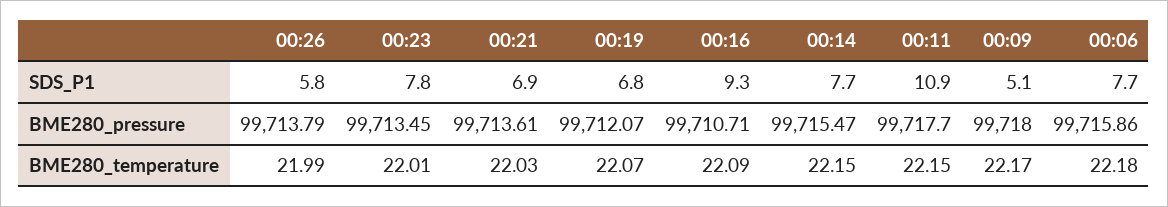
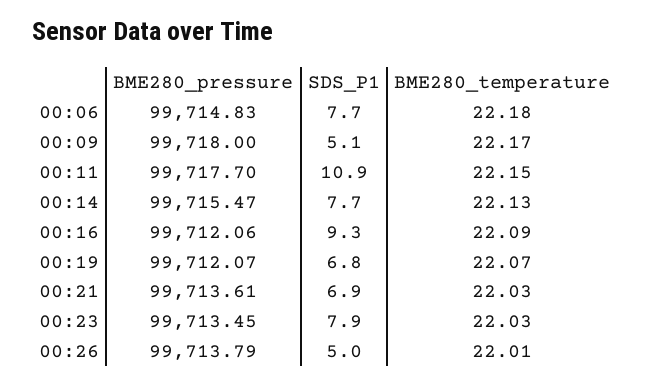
00:26, SDS_P1: 5.8 -> 5
00:23, SDS_P1: 7.8 -> 7.9
00:16, BME280_pressure: 99710.71 -> 99712.06
00:06, BME280_pressure: 99715.86 -> 99714.83
00:26, BME280_temperature: 21.99 -> 22.01
00:23, BME280_temperature: 22.01 -> 22.03
00:14, BME280_temperature: 22.15 -> 22.13

